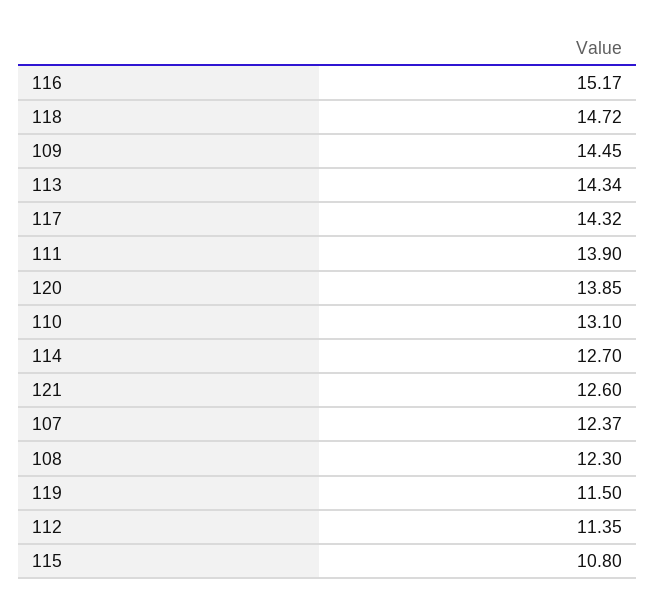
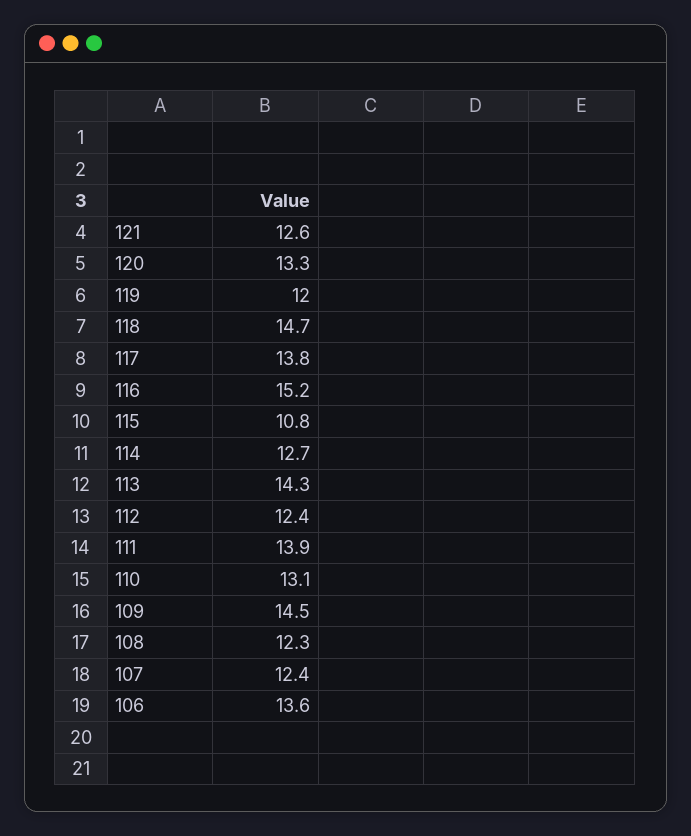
117: 14.32 -> 13.8
120: 13.85 -> 13.3
119: 11.5 -> 12
112: 11.35 -> 12.4
106: none -> 13.6

